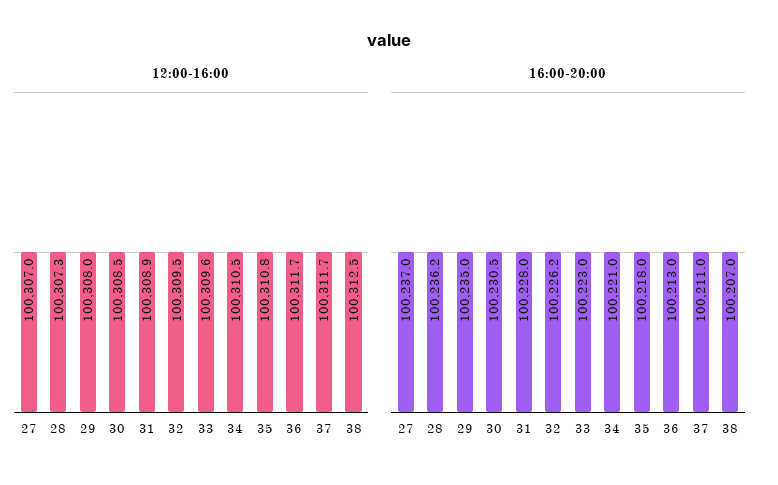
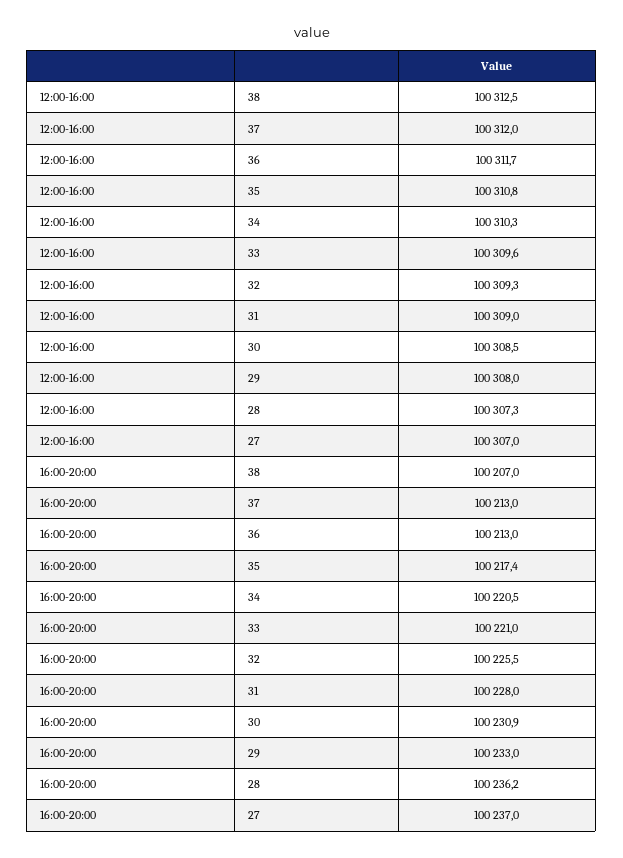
12:00-16:00, 31: 100308.9 -> 100309
12:00-16:00, 32: 100309.5 -> 100309.3
12:00-16:00, 34: 100310.5 -> 100310.3
12:00-16:00, 37: 100311.7 -> 100312
16:00-20:00, 29: 100235 -> 100233
16:00-20:00, 30: 100230.5 -> 100230.9
16:00-20:00, 32: 100226.2 -> 100225.5
16:00-20:00, 33: 100223 -> 100221
16:00-20:00, 34: 100221 -> 100220.5
16:00-20:00, 35: 100218 -> 100217.4
16:00-20:00, 37: 100211 -> 100213

